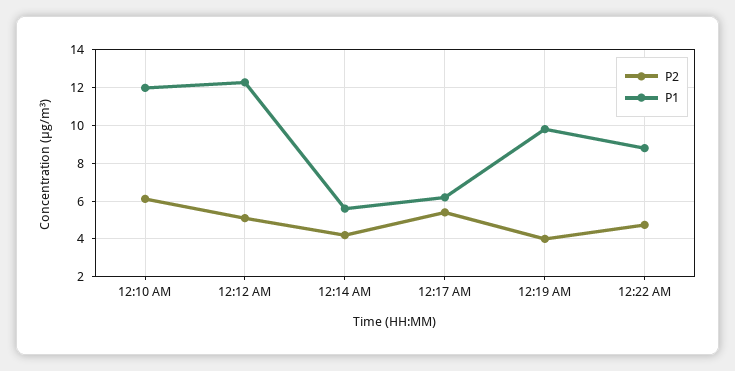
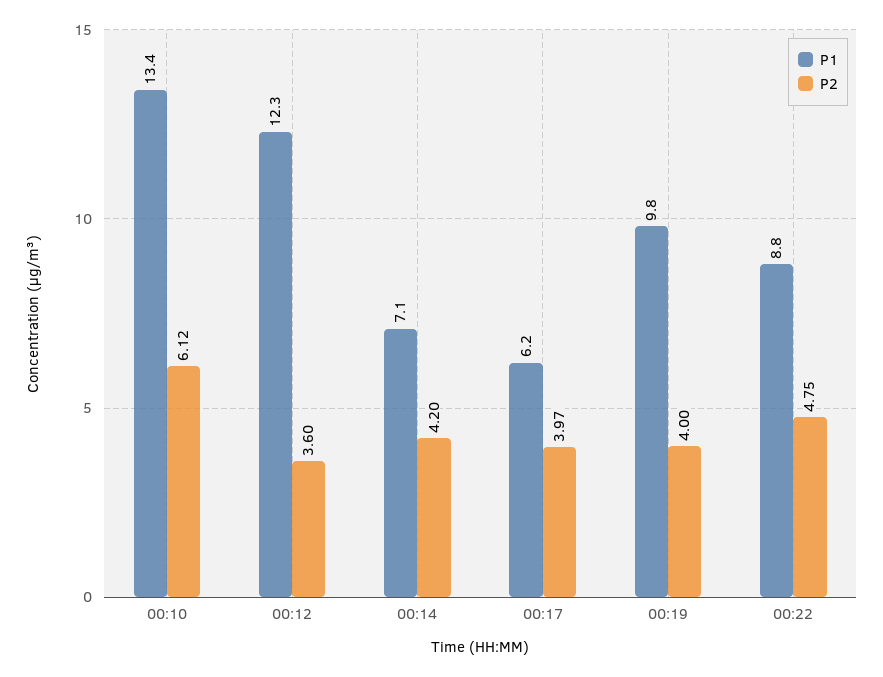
P1, 12:10 AM: 12 -> 13.4
P2, 12:12 AM: 5 -> 3.6
P1, 12:14 AM: 5.5 -> 7.1
P2, 12:17 AM: 5.5 -> 3.97

